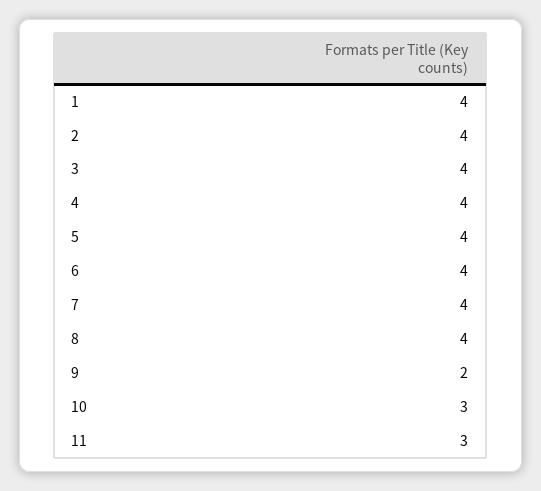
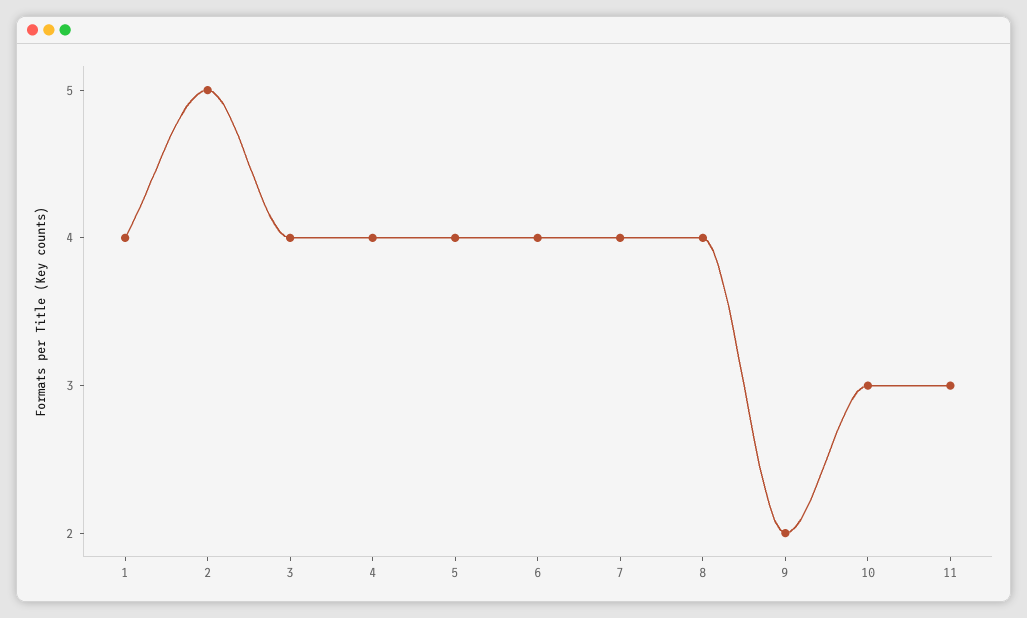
2: 4 -> 5

